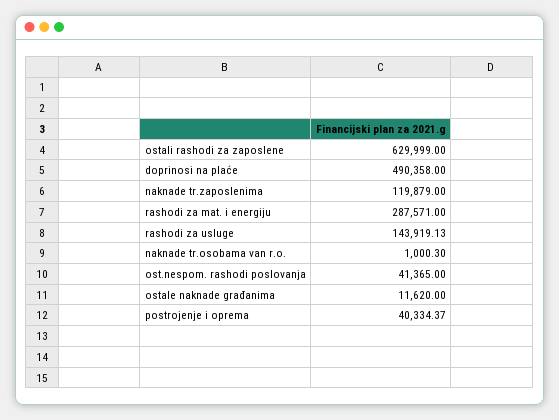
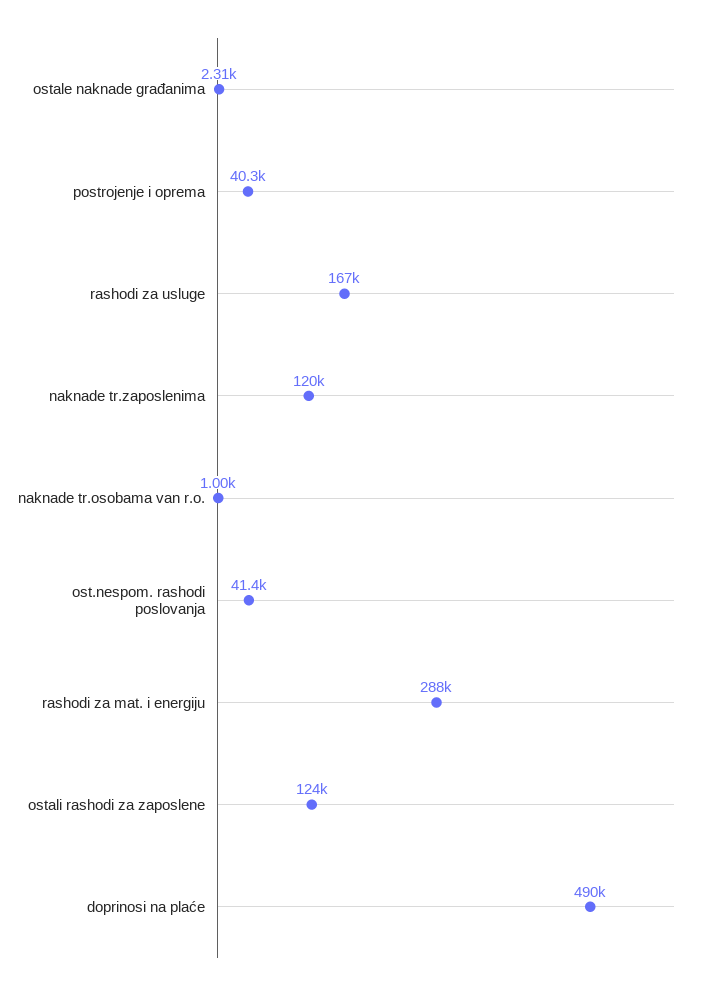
ostali rashodi za zaposlene: 629999 -> 124000
rashodi za usluge: 143919.13 -> 167000
ostale naknade građanima: 11620 -> 2310

